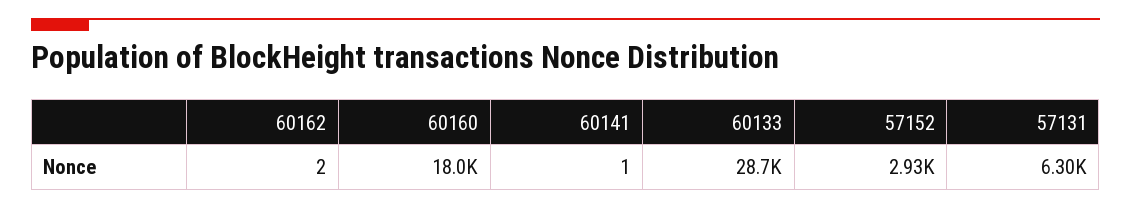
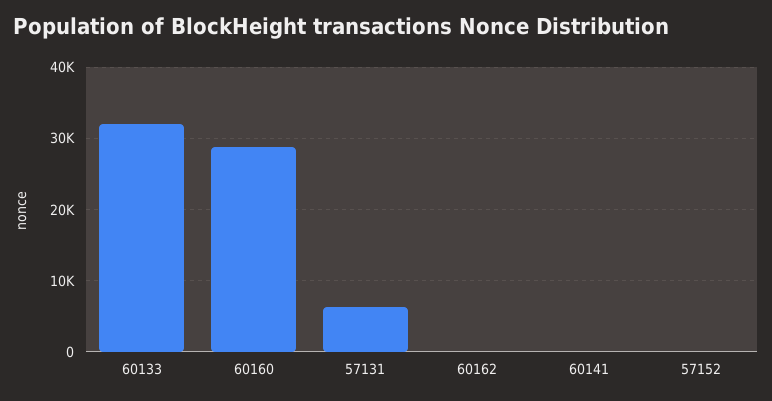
60160: 18000 -> 29000
60133: 28700 -> 32000
57152: 2930 -> 0

